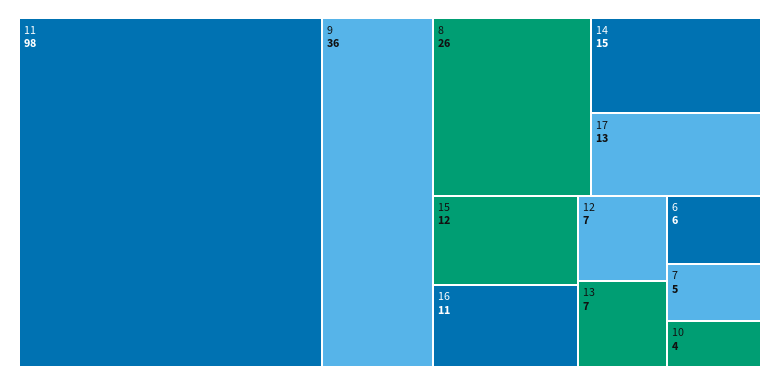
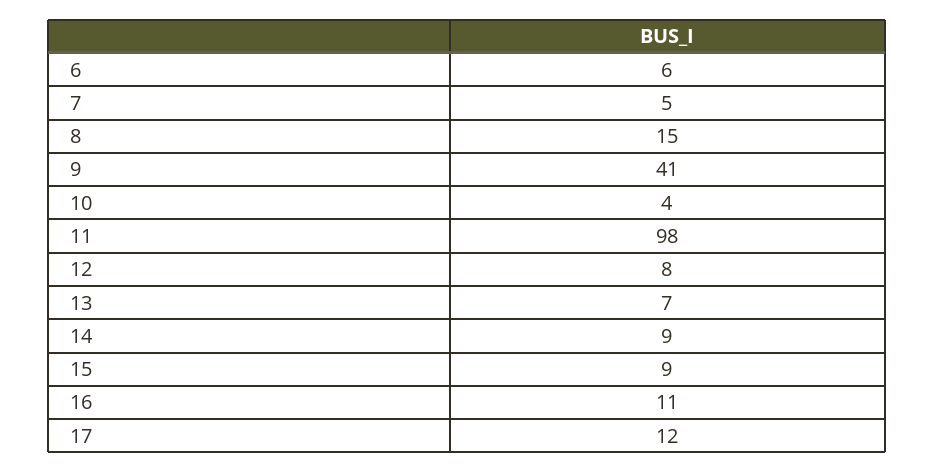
9: 36 -> 41
8: 26 -> 15
14: 15 -> 9
17: 13 -> 12
15: 12 -> 9
12: 7 -> 8

